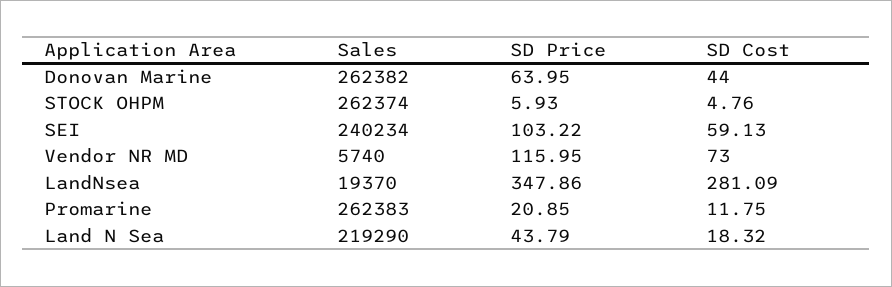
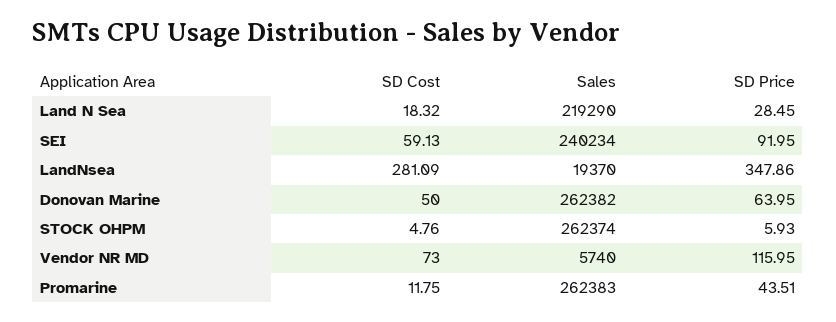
SD Cost, Donovan Marine: 44 -> 50
SD Price, SEI: 103.22 -> 91.95
SD Price, Promarine: 20.85 -> 43.51
SD Price, Land N Sea: 43.79 -> 28.45

